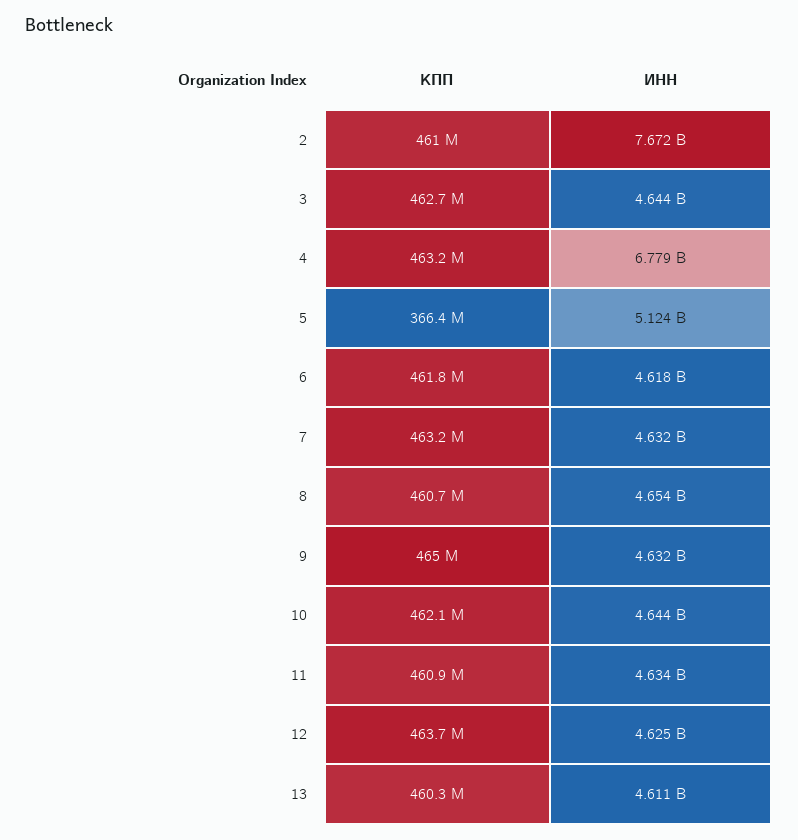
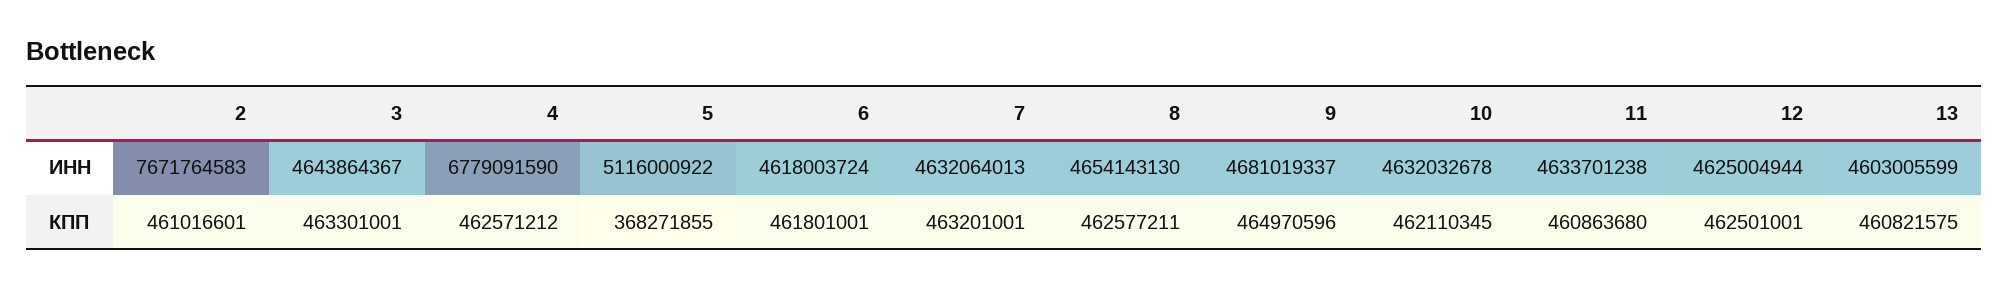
КПП, 3: 462700000 -> 463301001
КПП, 4: 463200000 -> 462571212
КПП, 5: 366400000 -> 368271855
ИНН, 5: 5124000000 -> 5116000922
КПП, 8: 460700000 -> 462577211
ИНН, 9: 4632000000 -> 4681019337
ИНН, 10: 4644000000 -> 4632032678
КПП, 12: 463700000 -> 462501001
КПП, 13: 460300000 -> 460821575
ИНН, 13: 4611000000 -> 4603005599

